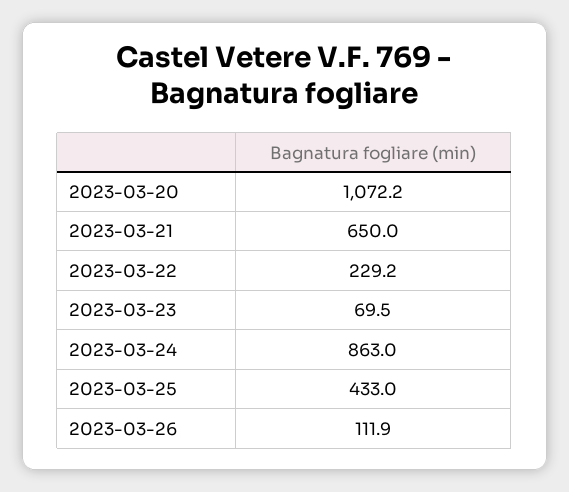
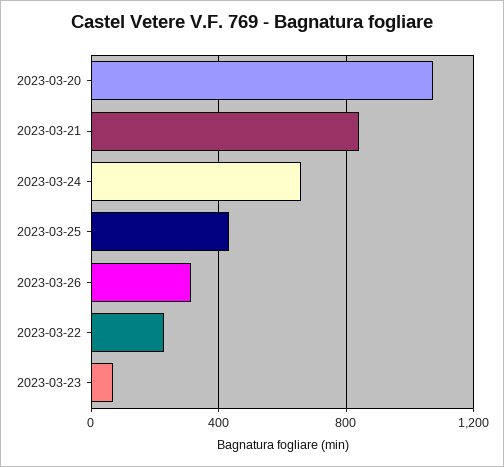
2023-03-21: 650 -> 850
2023-03-24: 863 -> 650
2023-03-26: 111.9 -> 300

